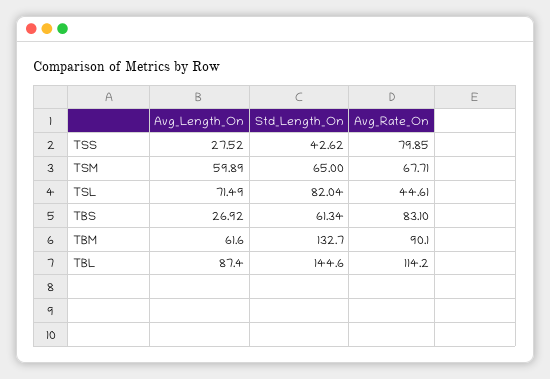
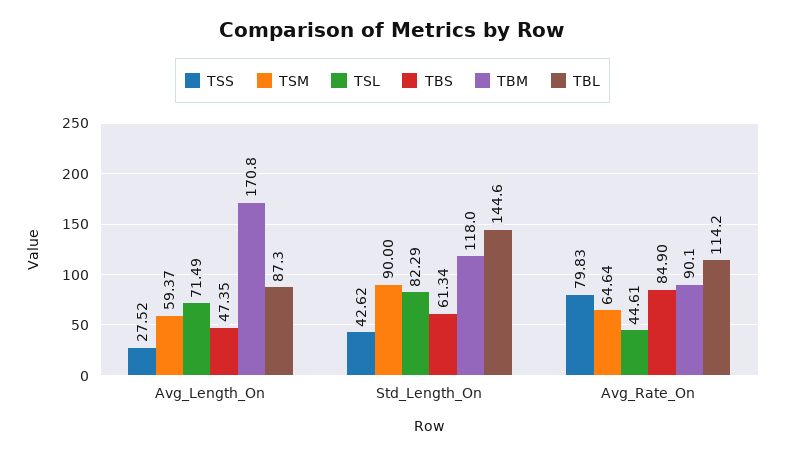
TSS, Avg_Rate_On: 79.85 -> 79.83
TSM, Avg_Length_On: 59.89 -> 59.37
TSM, Std_Length_On: 65 -> 90
TSM, Avg_Rate_On: 67.71 -> 64.64
TSL, Std_Length_On: 82.04 -> 82.29
TBS, Avg_Length_On: 26.92 -> 47.35
TBS, Avg_Rate_On: 83.1 -> 84.9
TBM, Avg_Length_On: 61.6 -> 170.8
TBM, Std_Length_On: 132.7 -> 118
TBL, Avg_Length_On: 87.4 -> 87.3

